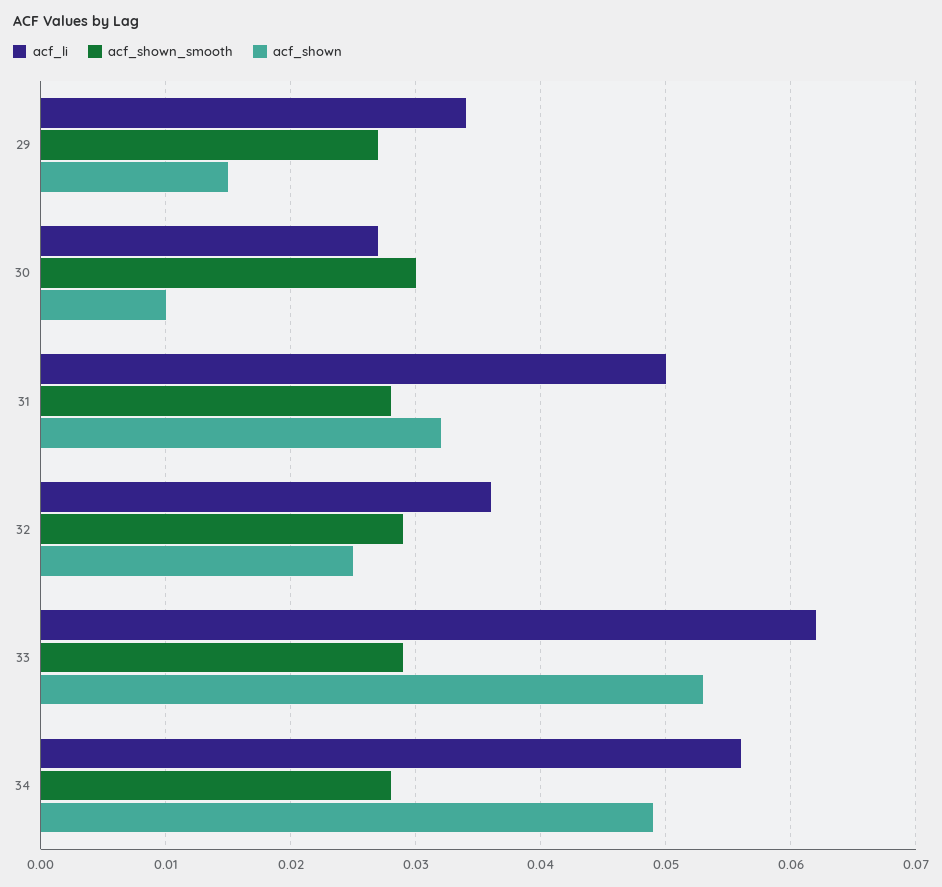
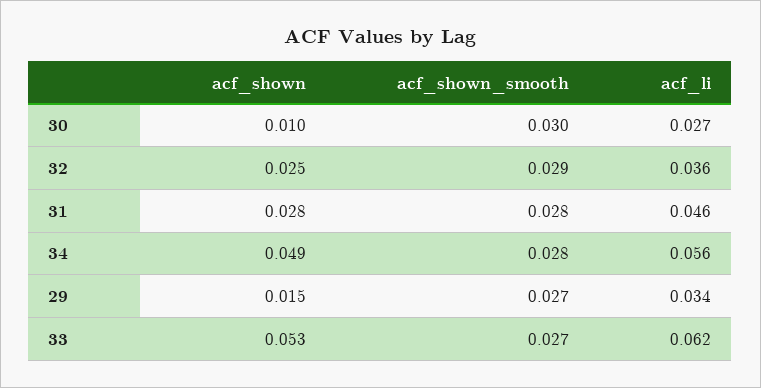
acf_li, 31: 0.05 -> 0.046
acf_shown, 31: 0.032 -> 0.028
acf_shown_smooth, 33: 0.029 -> 0.027

